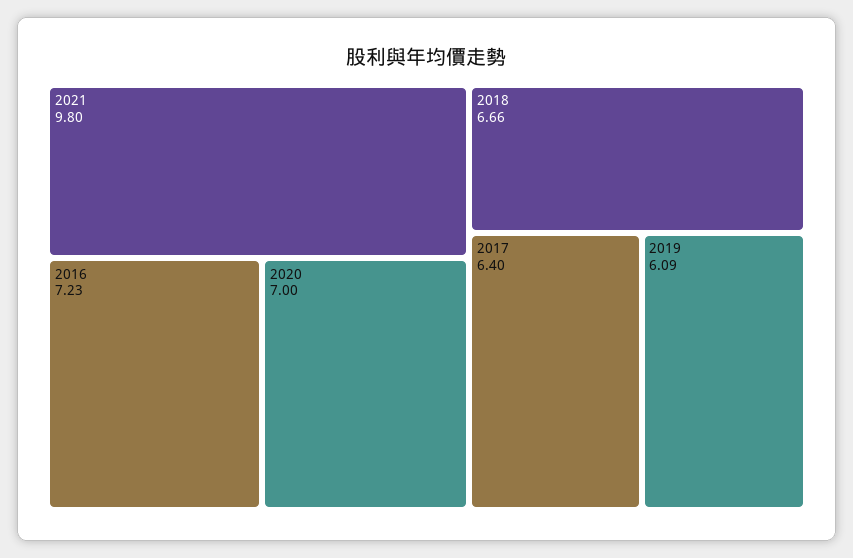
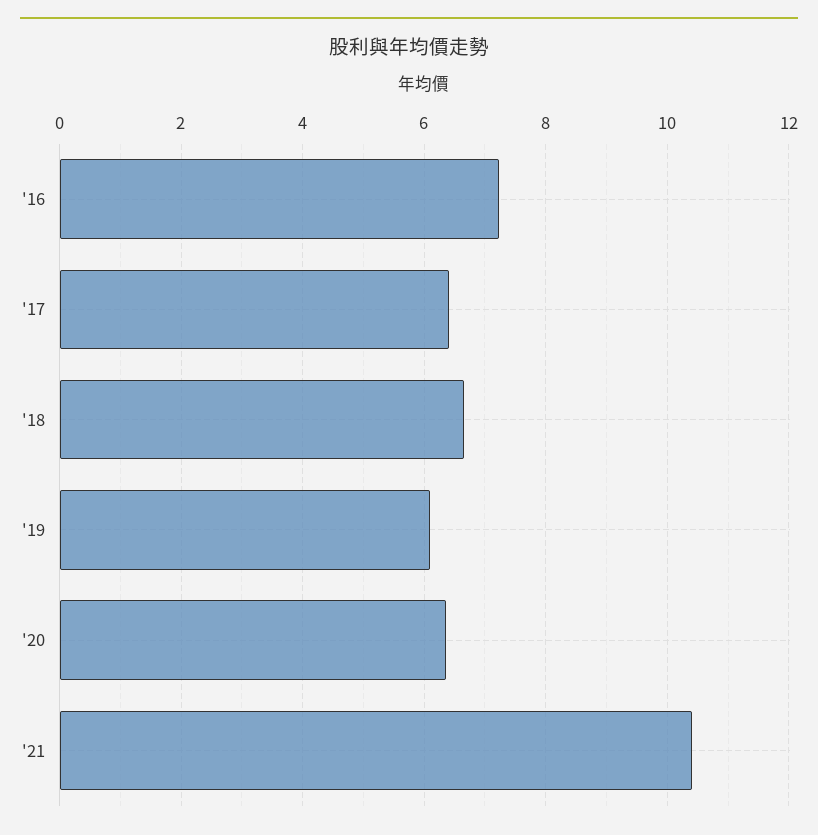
2021: 9.8 -> 10.4
2020: 7 -> 6.4

